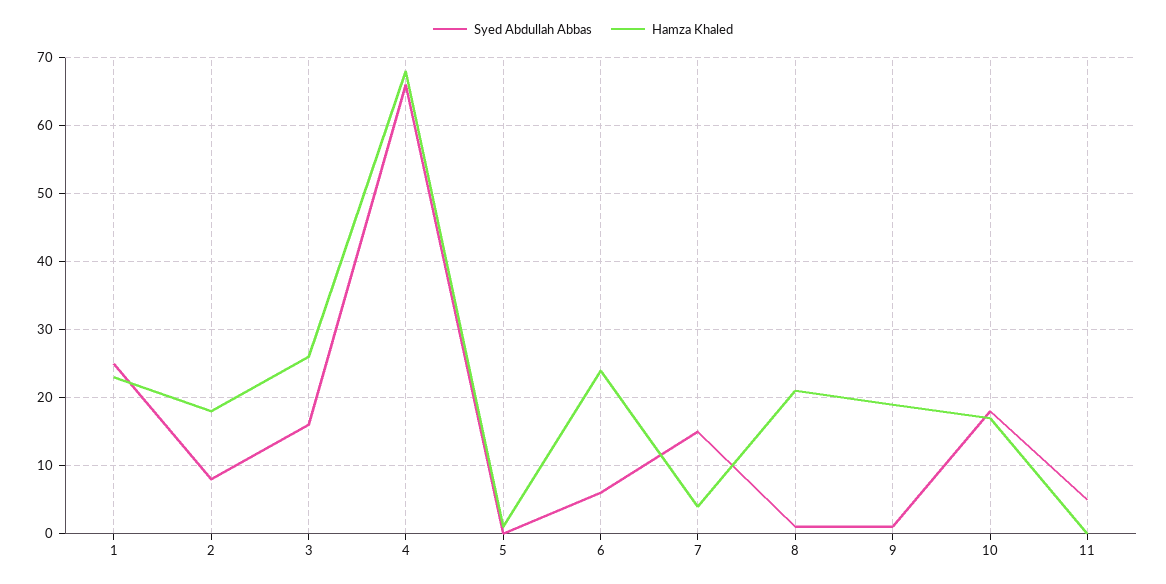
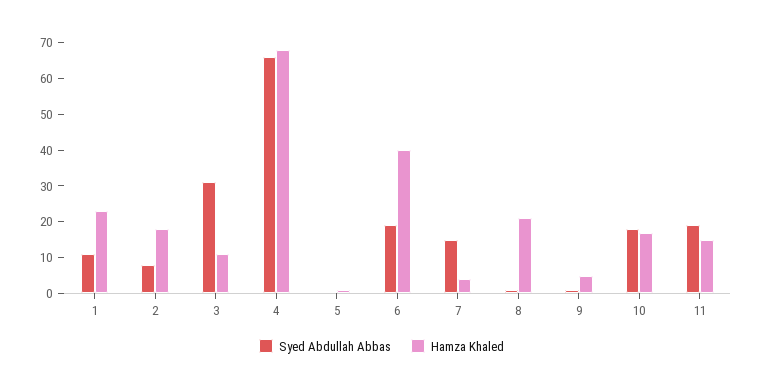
Syed Abdullah Abbas, 1: 25 -> 10
Syed Abdullah Abbas, 3: 16 -> 30
Hamza Khaled, 3: 26 -> 10
Syed Abdullah Abbas, 6: 6 -> 20
Hamza Khaled, 6: 24 -> 40
Hamza Khaled, 9: 19 -> 5
Syed Abdullah Abbas, 11: 5 -> 20
Hamza Khaled, 11: 0 -> 15

